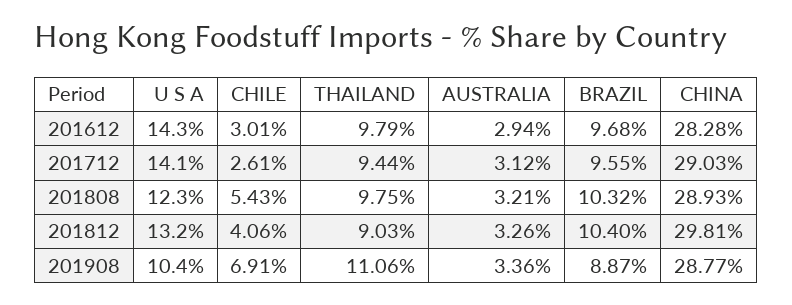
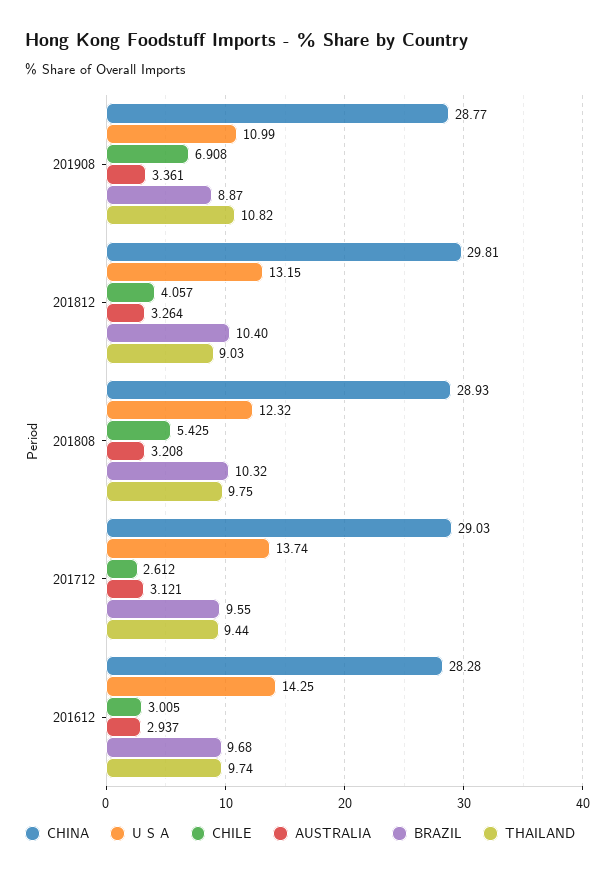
THAILAND, 201612: 9.79 -> 9.74
U S A, 201712: 14.1 -> 13.74
U S A, 201908: 10.4 -> 10.99
THAILAND, 201908: 11.06 -> 10.82

